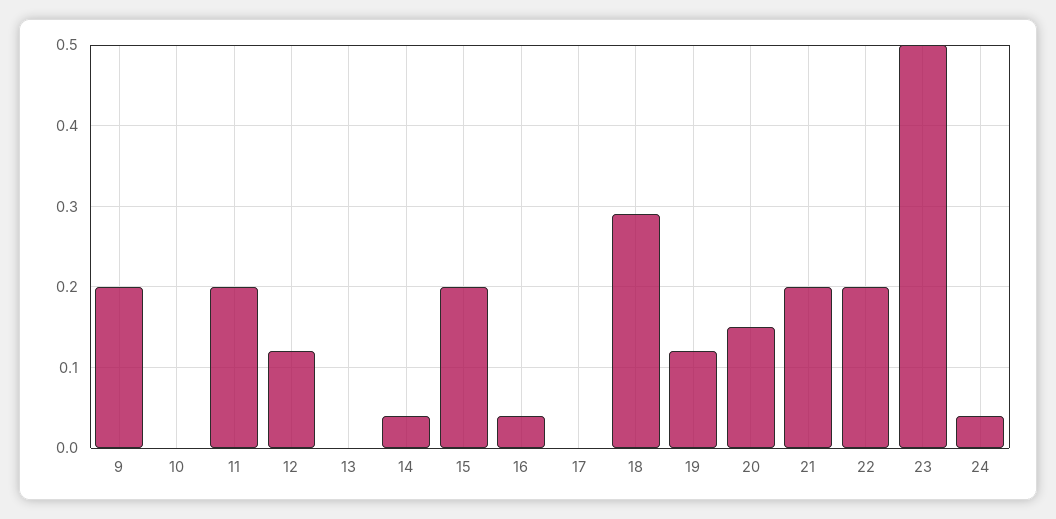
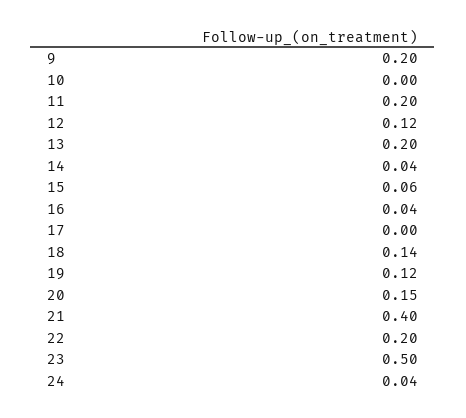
13: 0 -> 0.2
15: 0.2 -> 0.06
18: 0.29 -> 0.14
21: 0.2 -> 0.4

